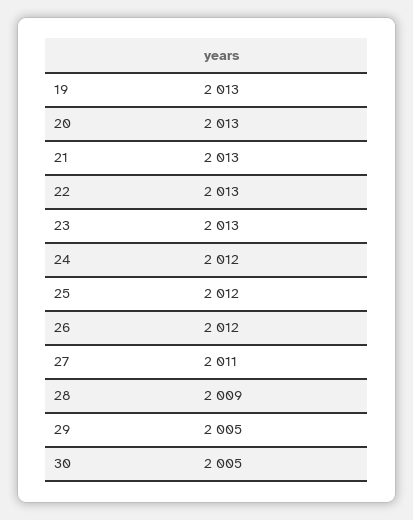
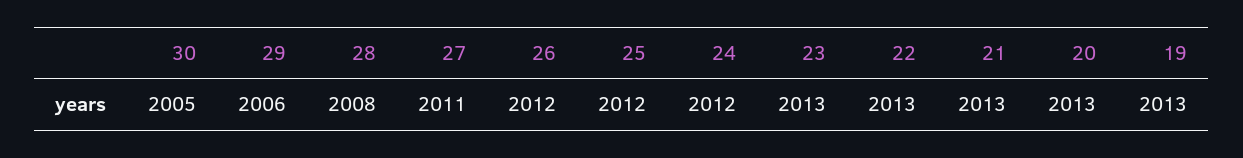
28: 2009 -> 2008
29: 2005 -> 2006

